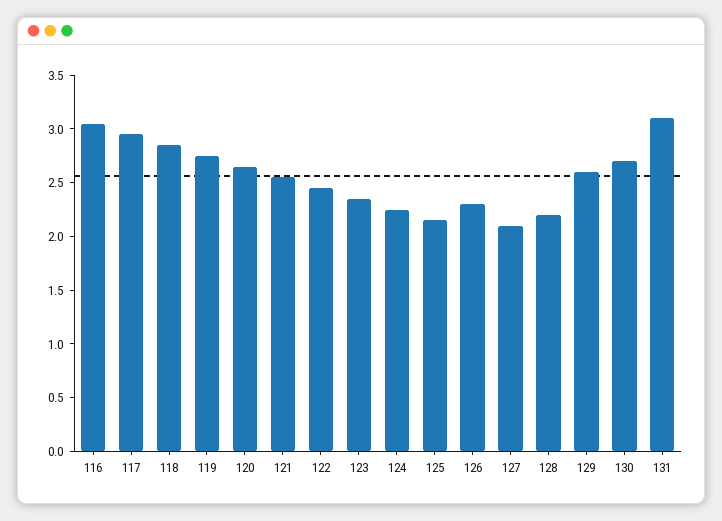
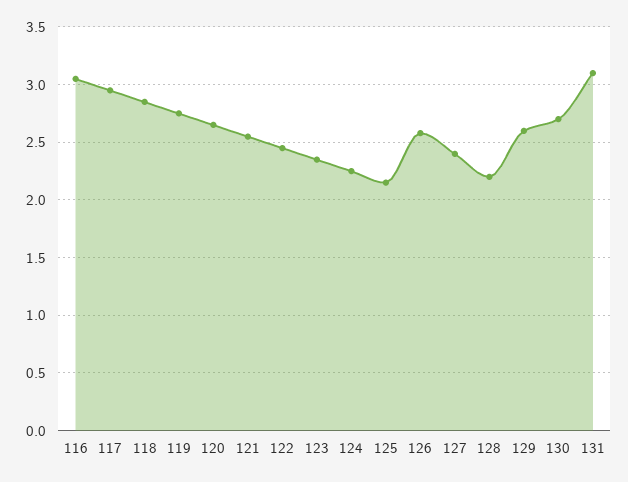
126: 2.3 -> 2.6
127: 2.1 -> 2.4

